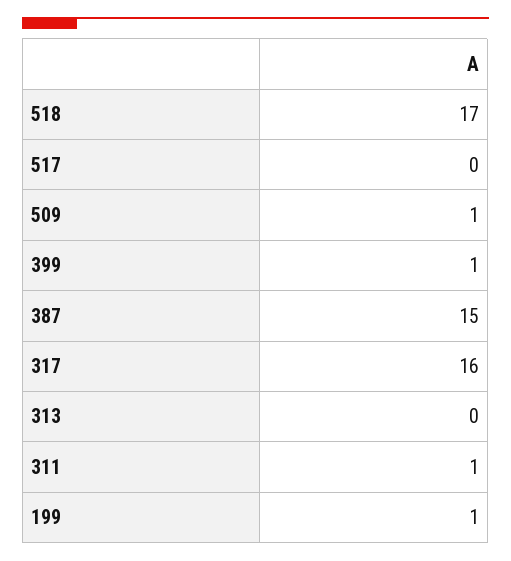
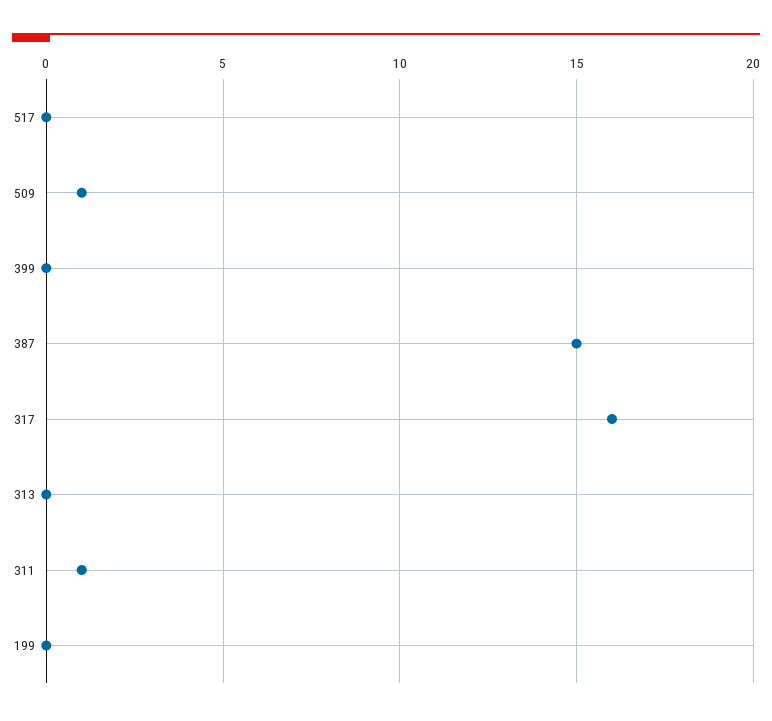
518: 17 -> none
399: 1 -> 0
199: 1 -> 0

